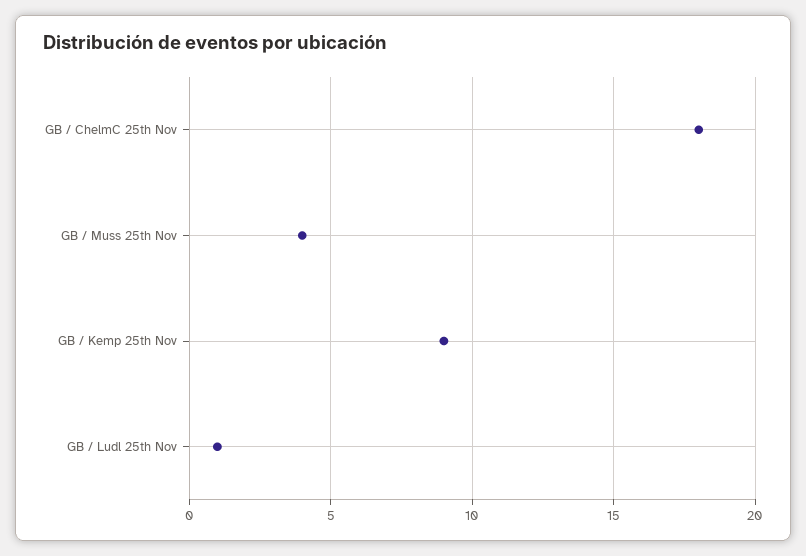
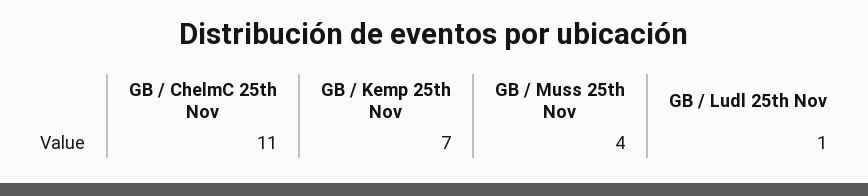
GB / ChelmC 25th Nov: 18 -> 11
GB / Kemp 25th Nov: 9 -> 7

